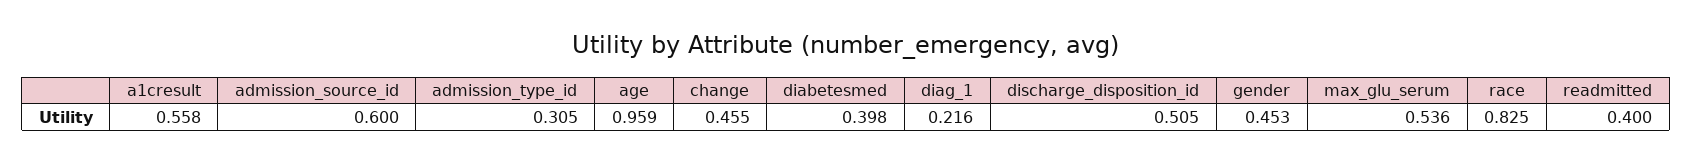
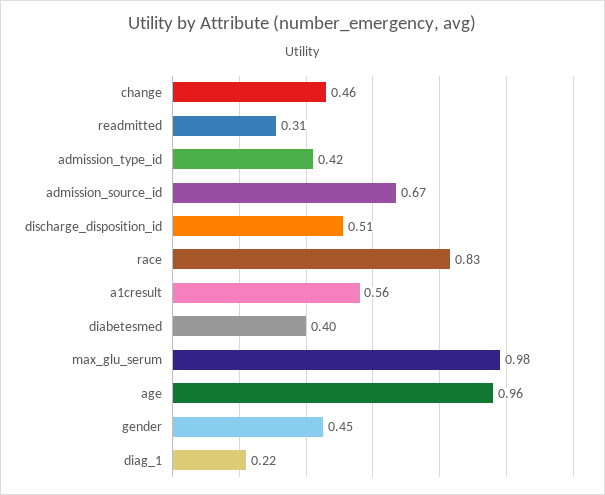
admission_source_id: 0.6 -> 0.67
admission_type_id: 0.305 -> 0.42
max_glu_serum: 0.536 -> 0.98
readmitted: 0.4 -> 0.31

